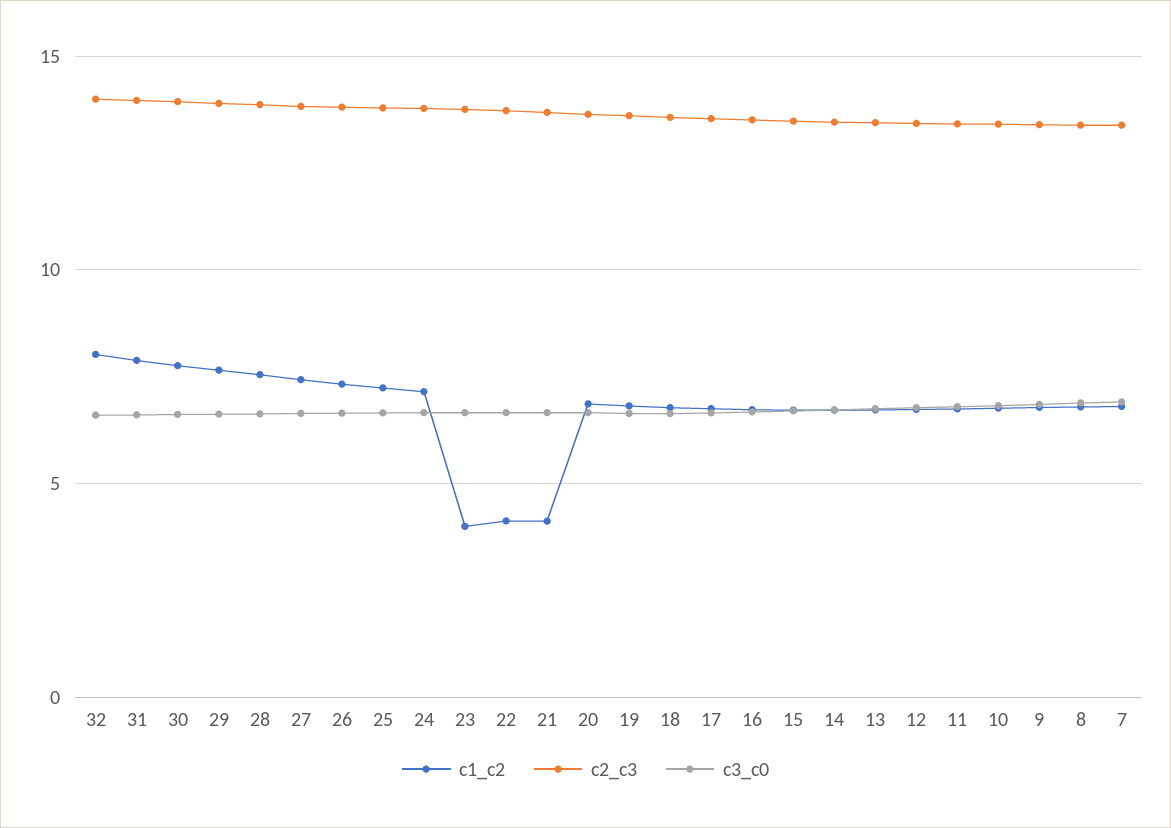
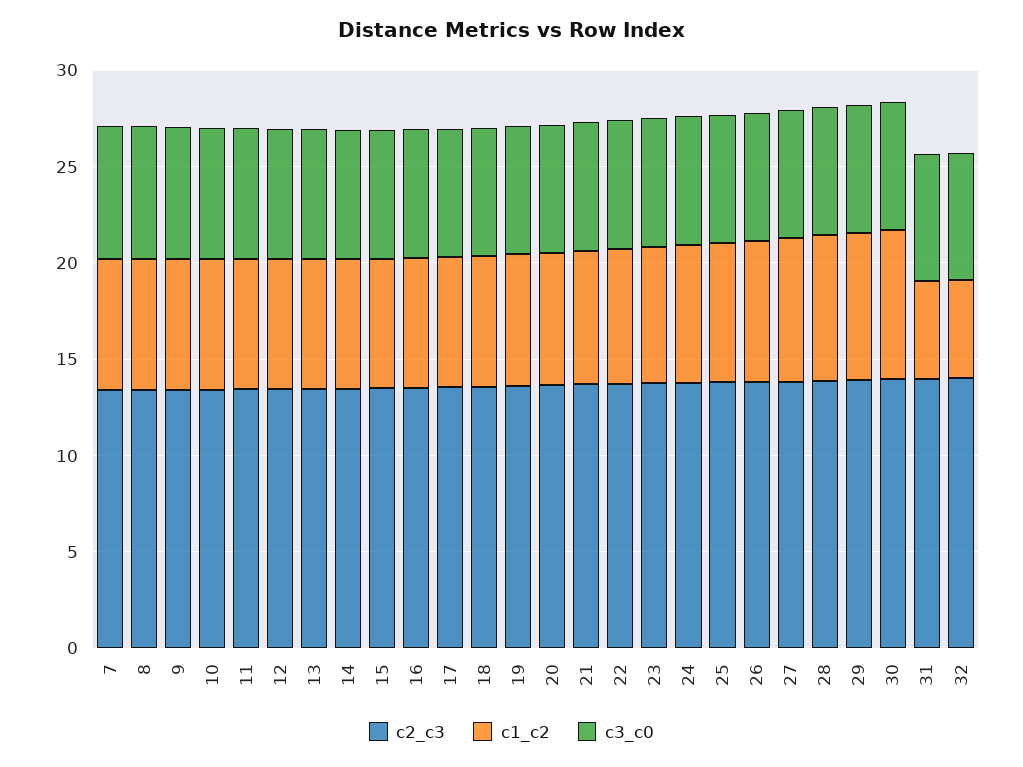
c1_c2, 32: 8 -> 5
c1_c2, 31: 8 -> 5
c1_c2, 23: 4 -> 7
c1_c2, 22: 4 -> 7
c1_c2, 21: 4 -> 7

